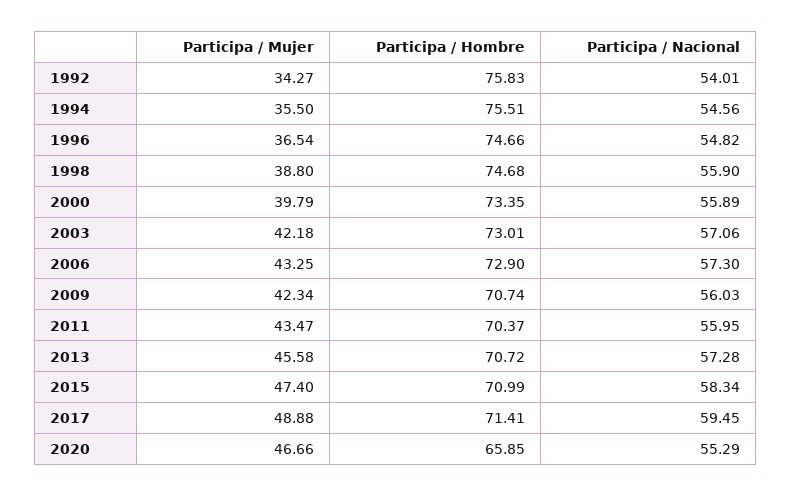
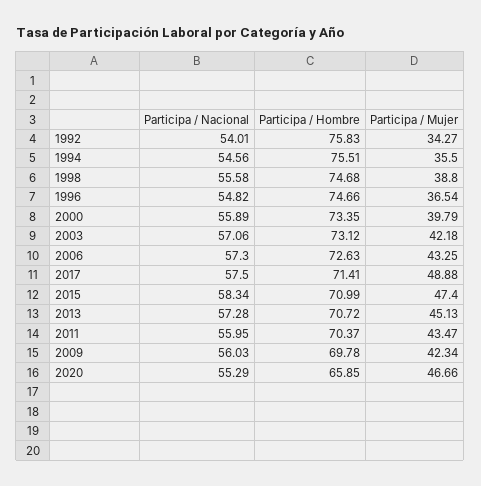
Participa / Nacional, 1998: 55.9 -> 55.58
Participa / Hombre, 2003: 73.01 -> 73.12
Participa / Hombre, 2006: 72.9 -> 72.63
Participa / Hombre, 2009: 70.74 -> 69.78
Participa / Mujer, 2013: 45.58 -> 45.13
Participa / Nacional, 2017: 59.45 -> 57.5

